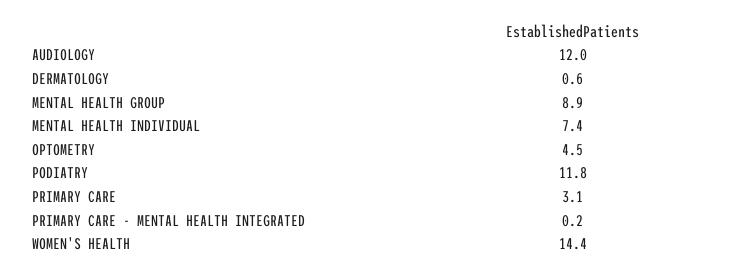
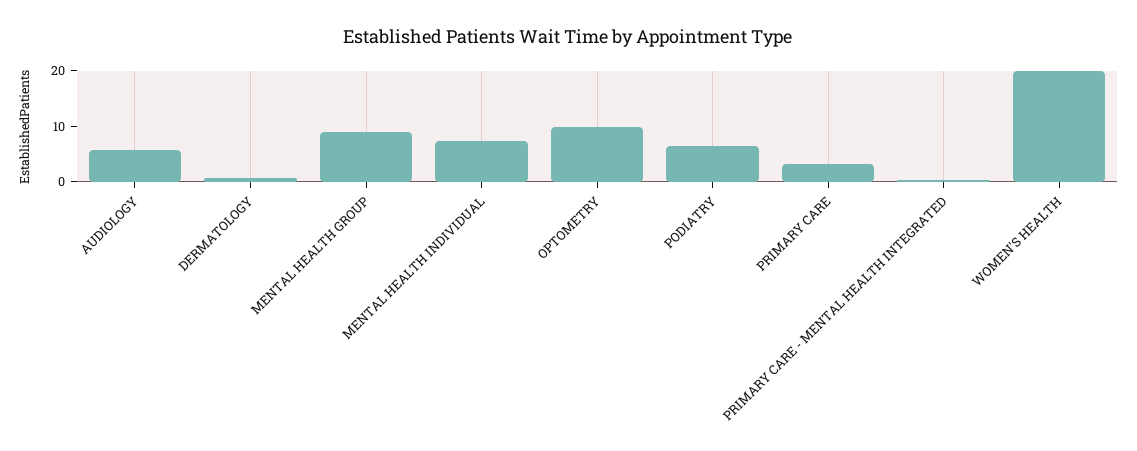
AUDIOLOGY: 12 -> 6
OPTOMETRY: 4.5 -> 10
PODIATRY: 11.8 -> 6
WOMEN'S HEALTH: 14.4 -> 20

